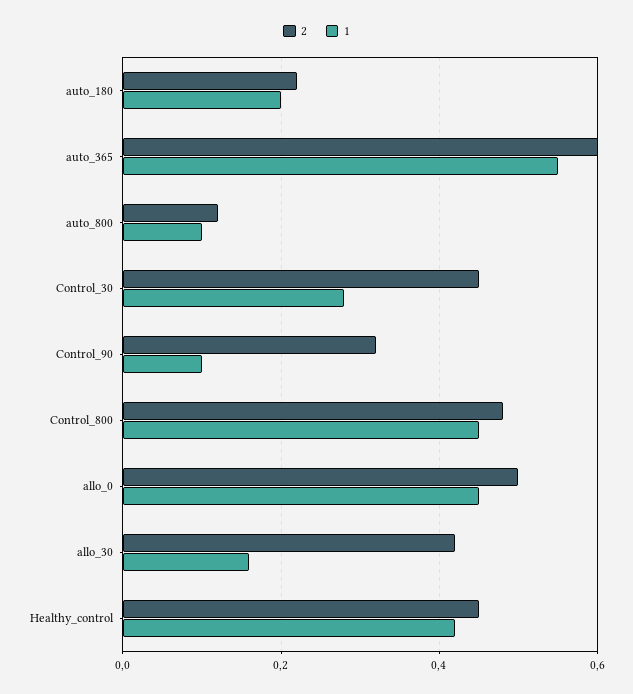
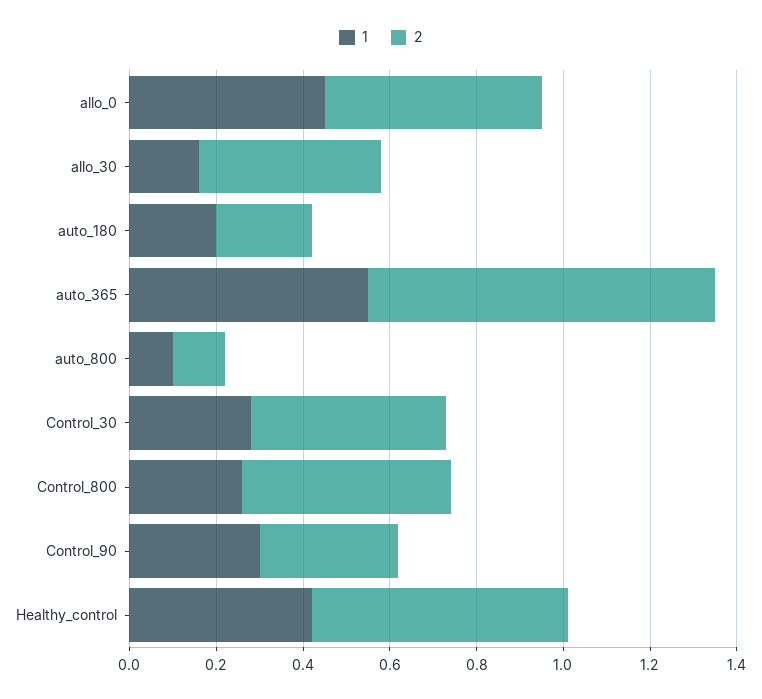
2, auto_365: 0.6 -> 0.8
1, Control_90: 0.1 -> 0.3
1, Control_800: 0.45 -> 0.25
2, Healthy_control: 0.45 -> 0.6

